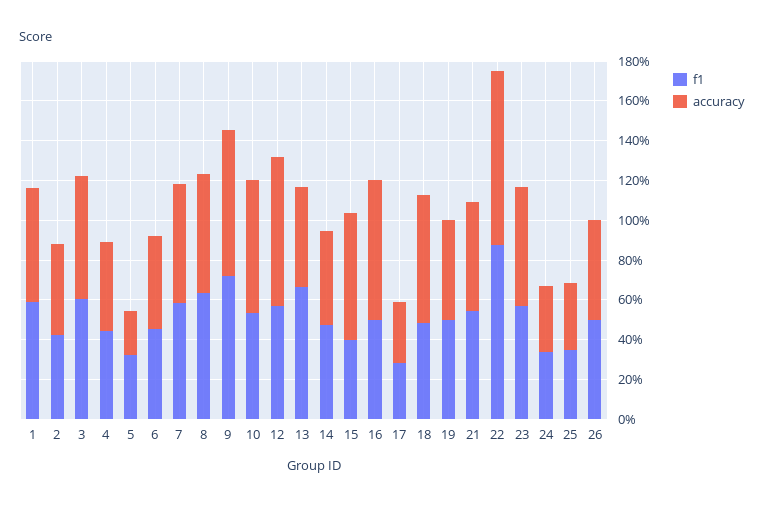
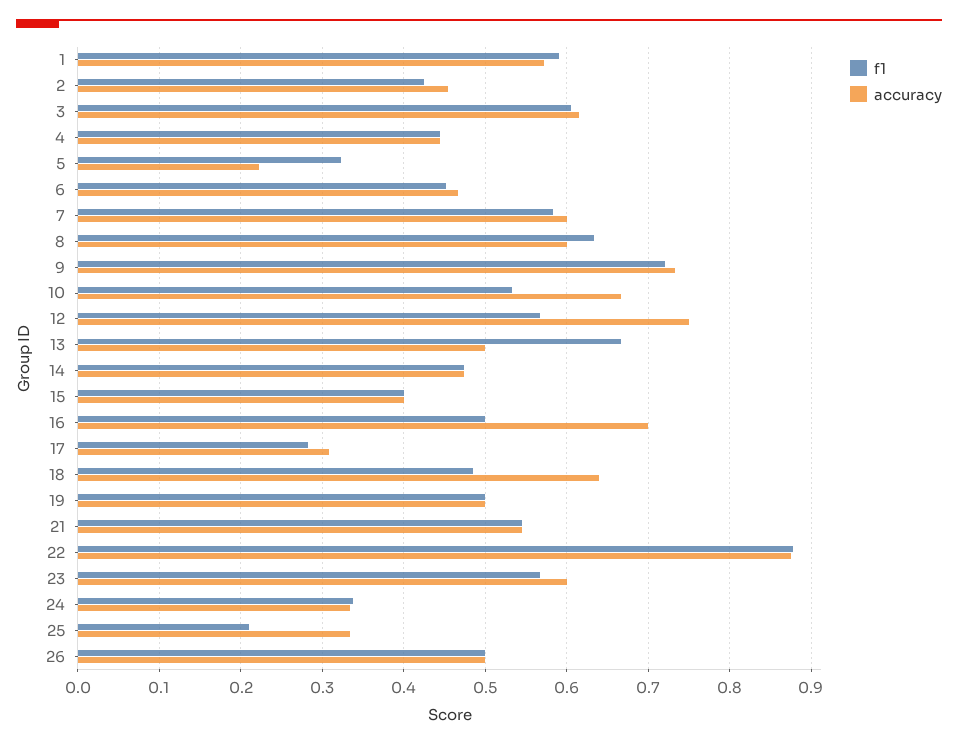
accuracy, 15: 0.65 -> 0.4
f1, 25: 0.35 -> 0.21

